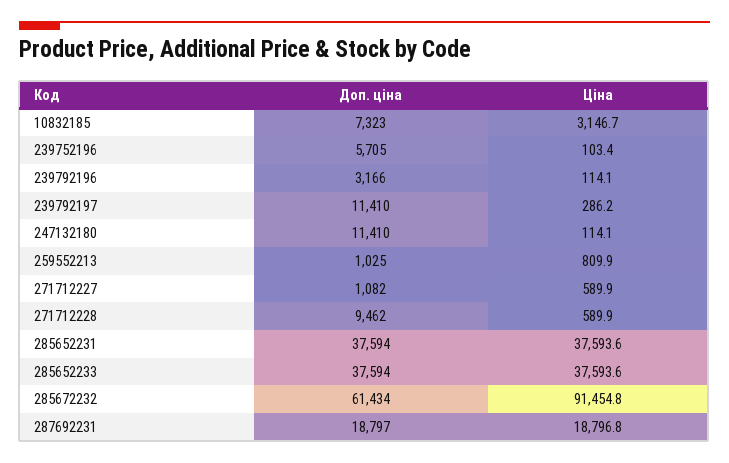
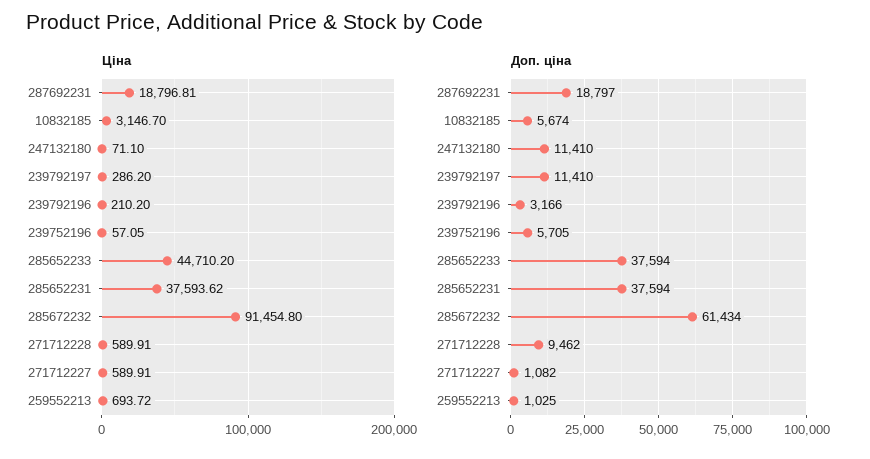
Доп. ціна, 10832185: 7323 -> 5674
Ціна, 239752196: 103.4 -> 57.05
Ціна, 239792196: 114.1 -> 210.2
Ціна, 247132180: 114.1 -> 71.1
Ціна, 259552213: 809.9 -> 693.72
Ціна, 285652233: 37593.6 -> 44710.2

